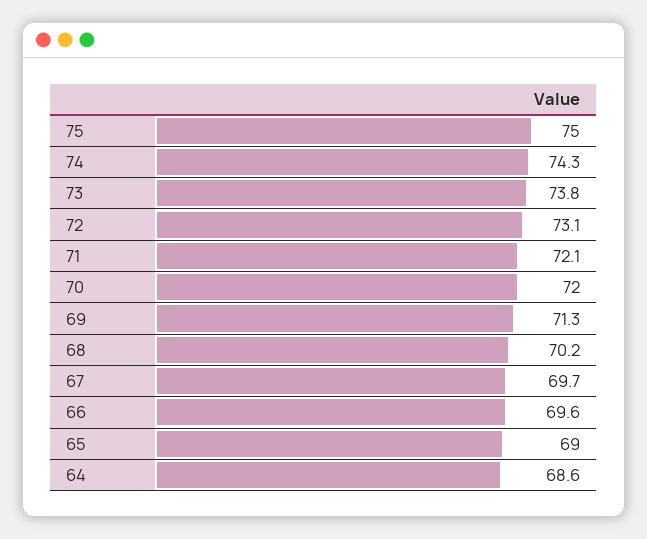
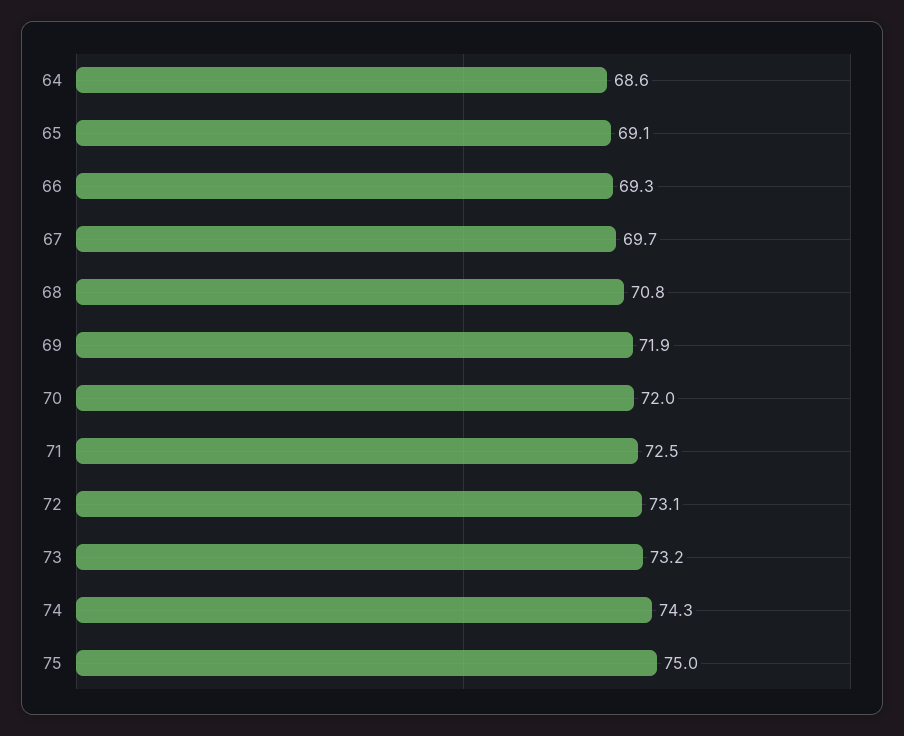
73: 73.8 -> 73.2
71: 72.1 -> 72.5
69: 71.3 -> 71.9
68: 70.2 -> 70.8
66: 69.6 -> 69.3
65: 69 -> 69.1

